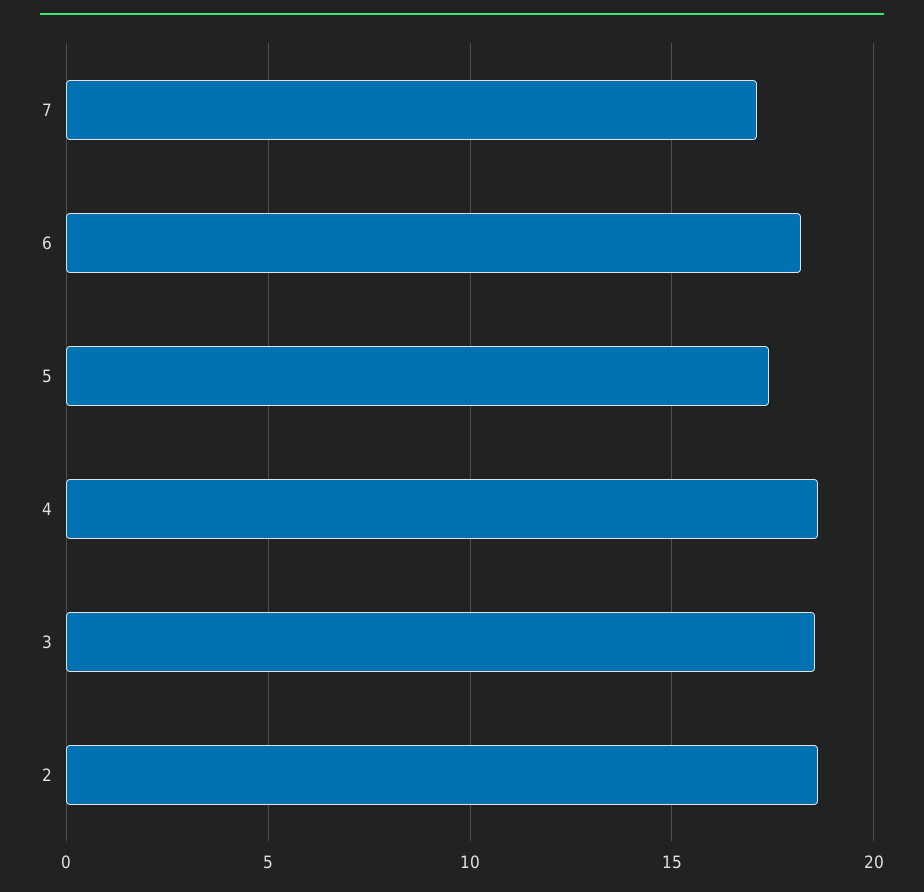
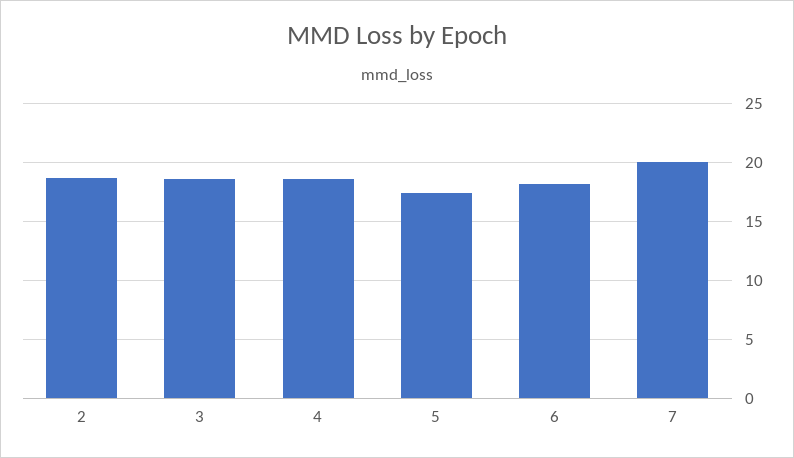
7: 17 -> 20

